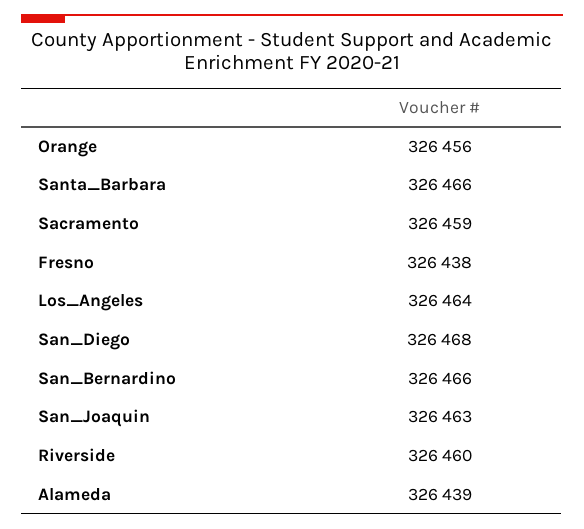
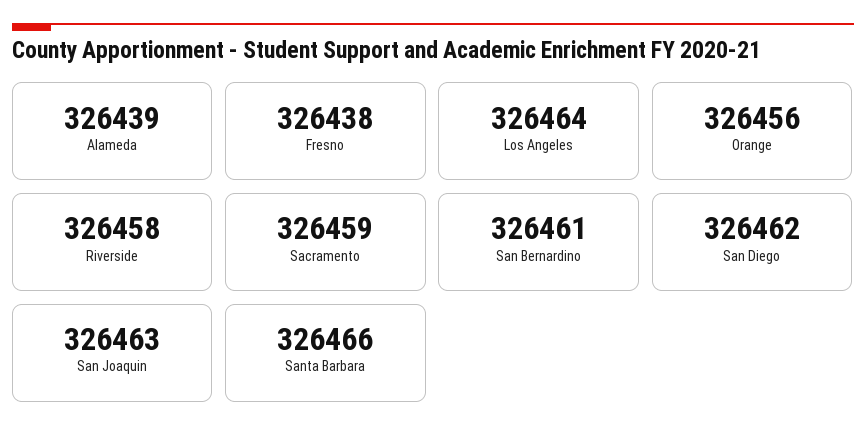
San_Diego: 326468 -> 326462
San_Bernardino: 326466 -> 326461
Riverside: 326460 -> 326458

